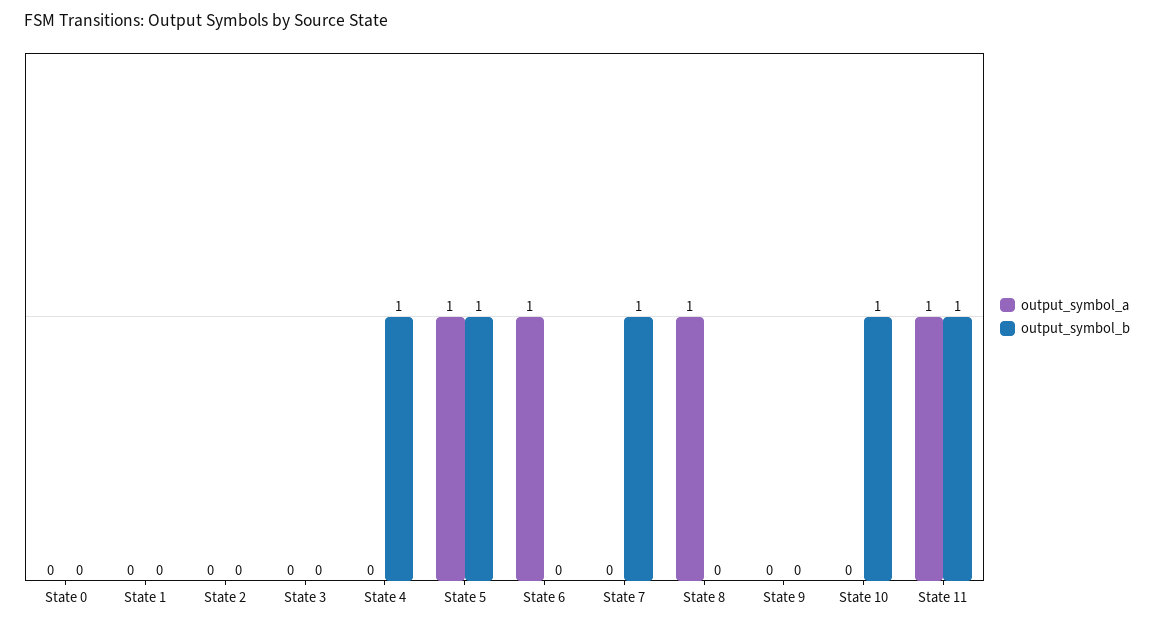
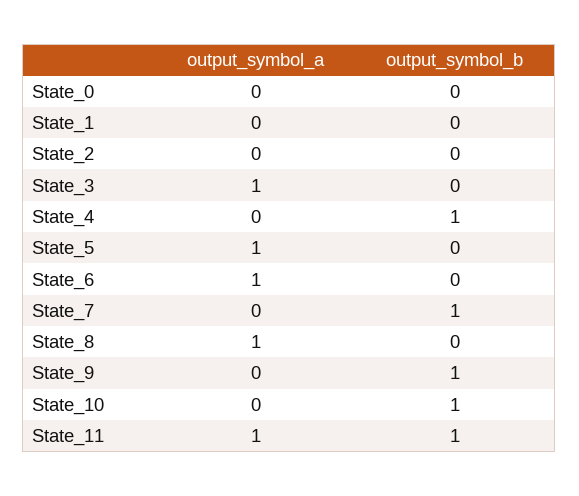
output_symbol_a, State 3: 0 -> 1
output_symbol_b, State 5: 1 -> 0
output_symbol_b, State 9: 0 -> 1

